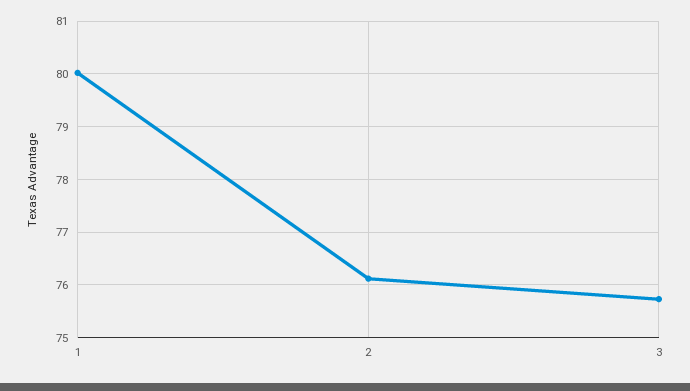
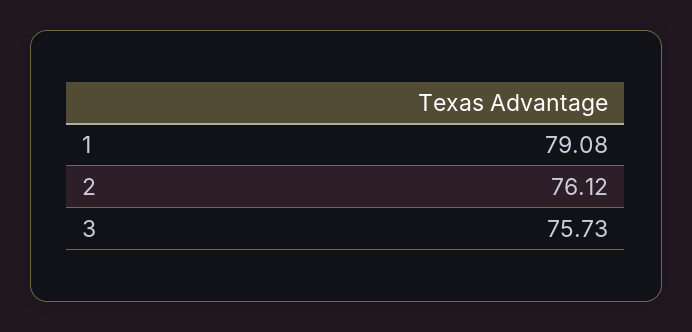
1: 80 -> 79.08

